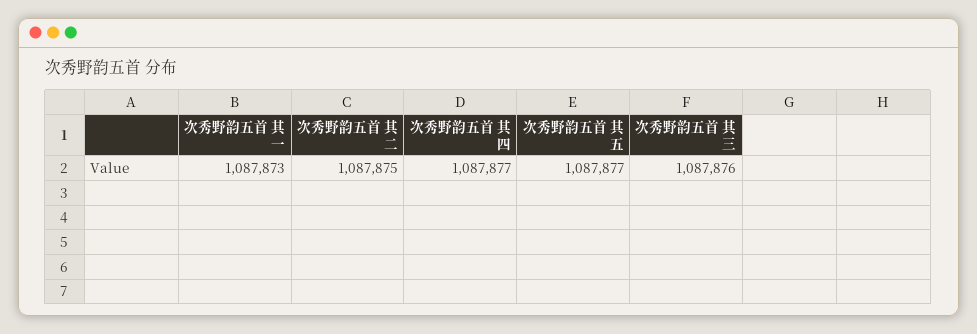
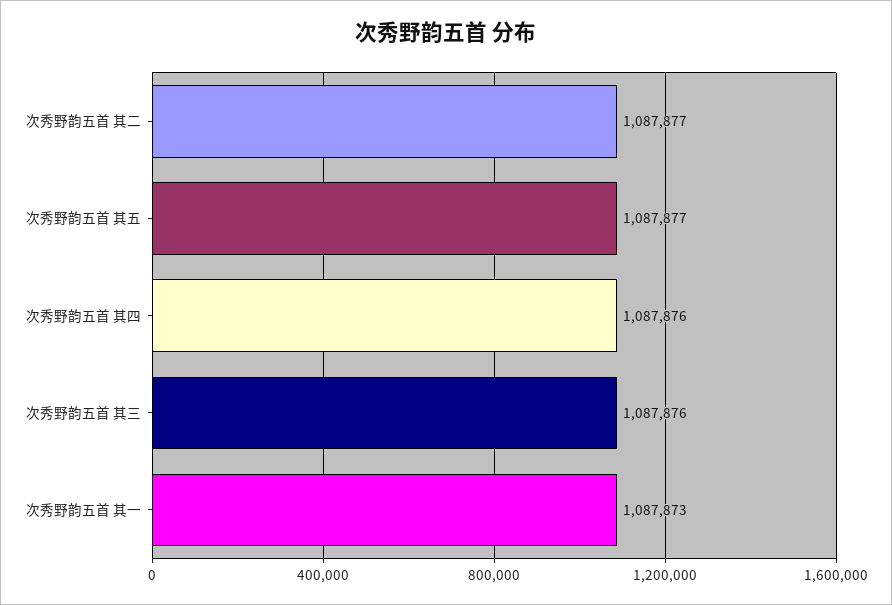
次秀野韵五首 其二: 1087875 -> 1087877
次秀野韵五首 其四: 1087877 -> 1087876

